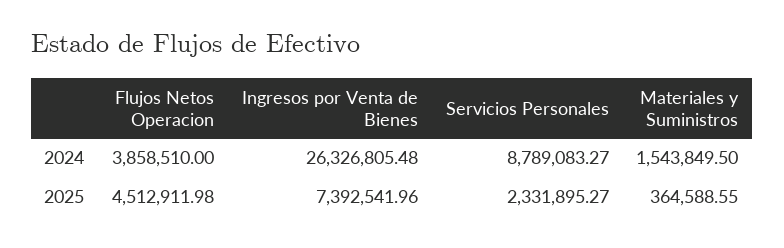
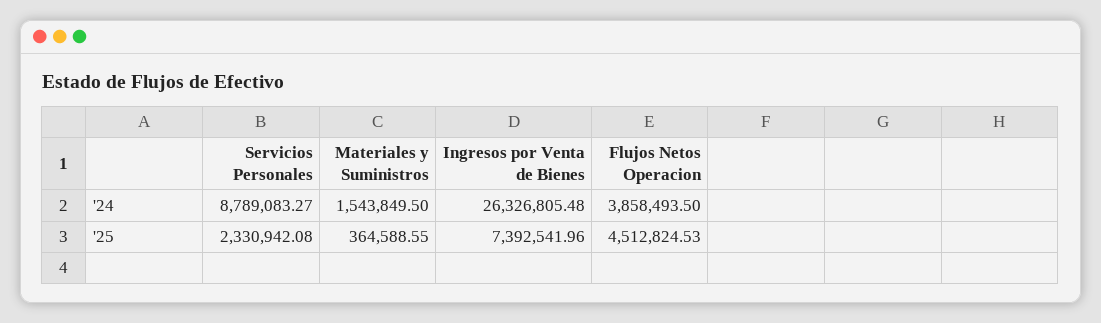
Flujos Netos Operacion, 2024: 3858510 -> 3858493.5
Flujos Netos Operacion, 2025: 4512911.98 -> 4512824.53
Servicios Personales, 2025: 2331895.27 -> 2330942.08

